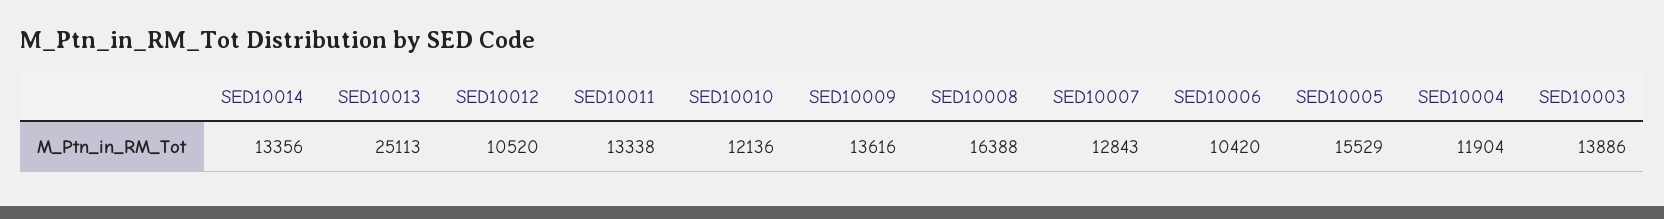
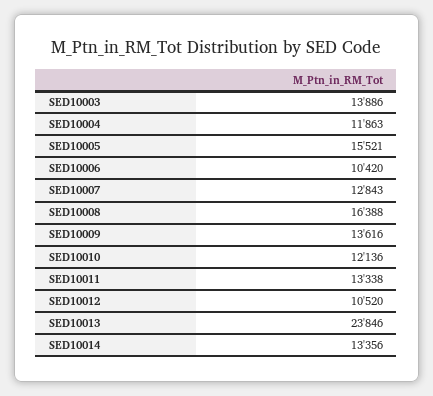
SED10013: 25113 -> 23846
SED10005: 15529 -> 15521
SED10004: 11904 -> 11863

